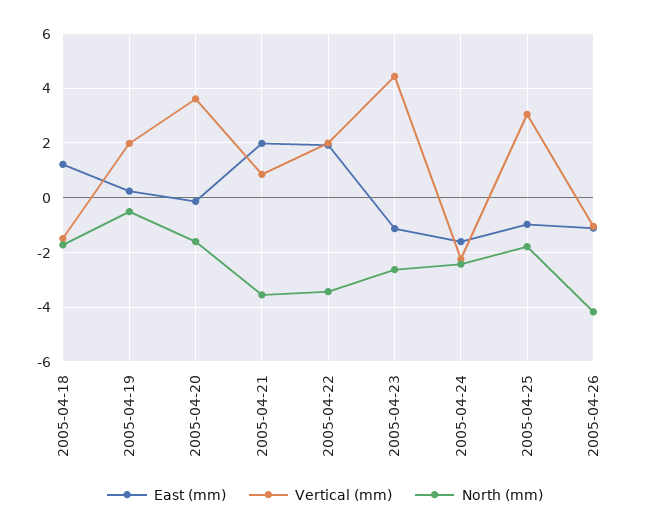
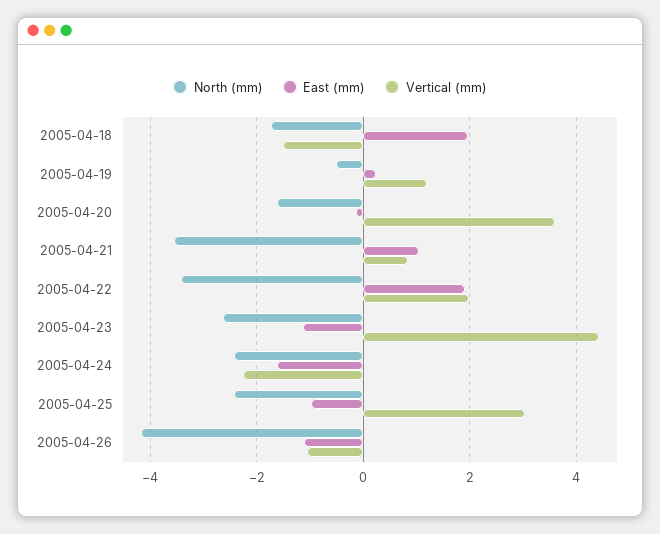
East (mm), 2005-04-18: 1.25 -> 2
Vertical (mm), 2005-04-19: 2 -> 1.2
East (mm), 2005-04-21: 2 -> 1
North (mm), 2005-04-25: -1.75 -> -2.4

